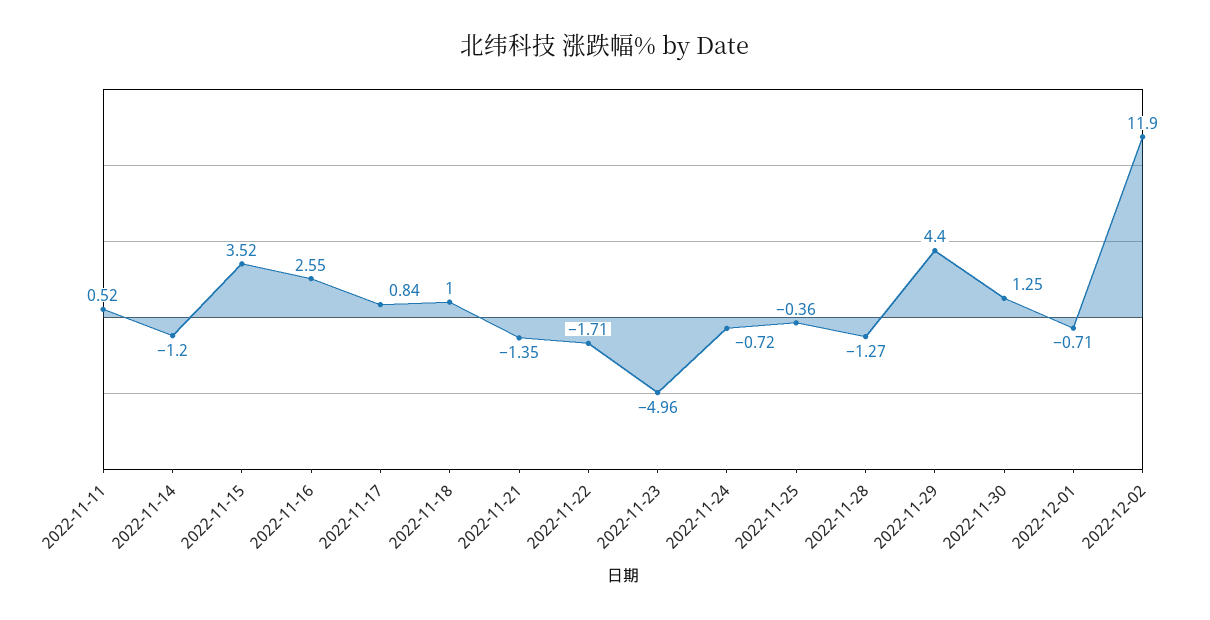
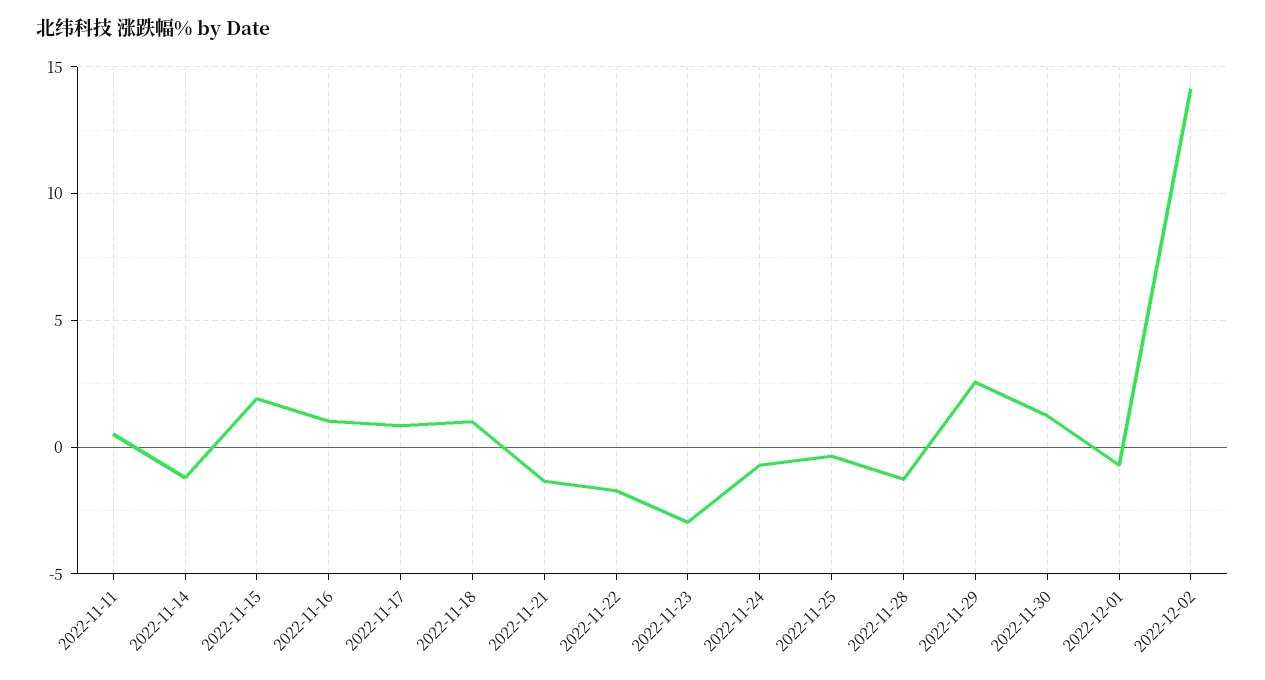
2022-11-15: 3.52 -> 2
2022-11-16: 2.55 -> 1
2022-11-23: -4.96 -> -3
2022-11-29: 4.4 -> 2.5
2022-12-02: 11.9 -> 14

